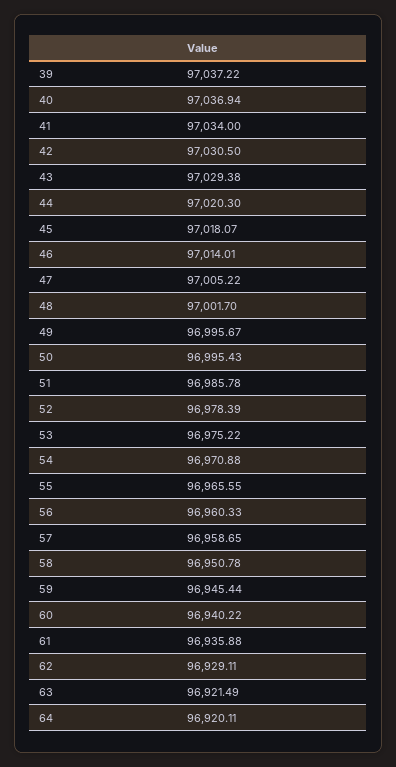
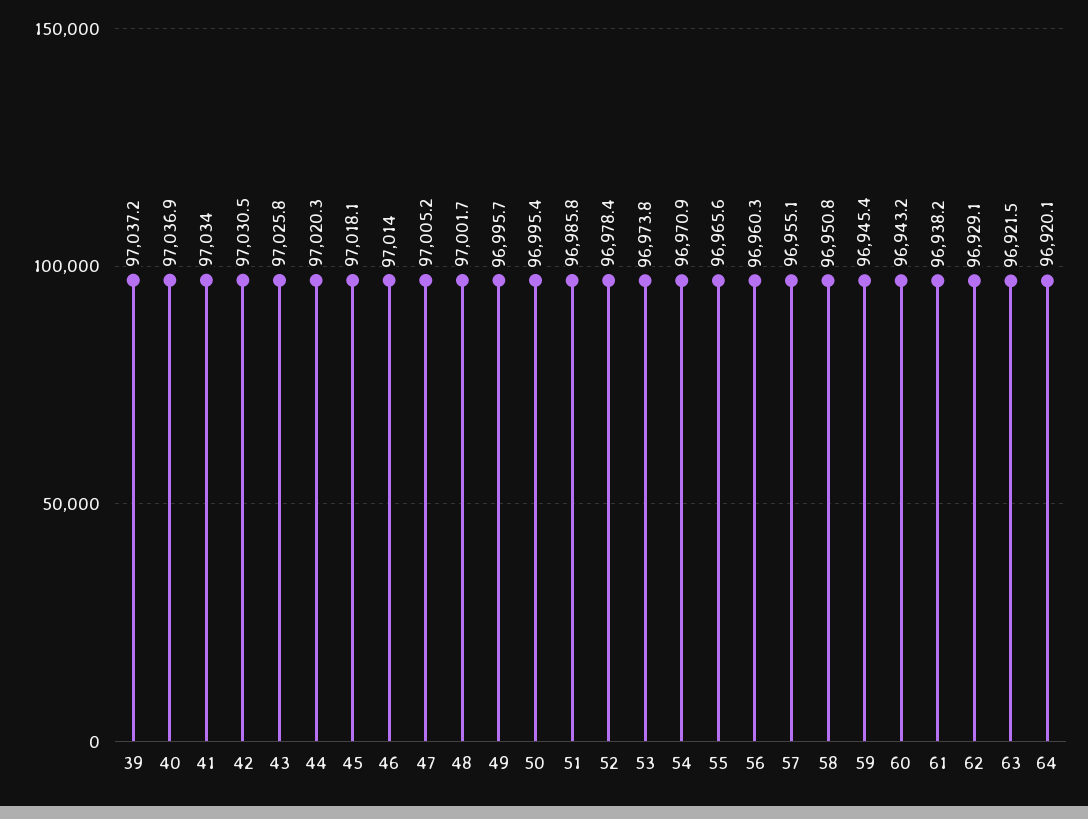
43: 97029.38 -> 97025.8
53: 96975.22 -> 96973.8
57: 96958.65 -> 96955.1
60: 96940.22 -> 96943.2
61: 96935.88 -> 96938.2

